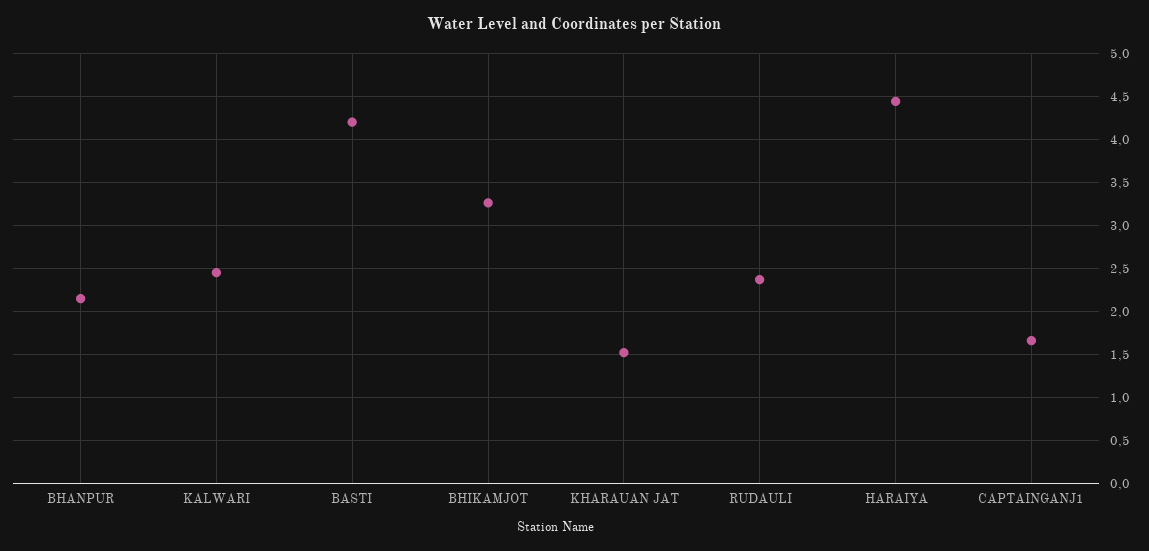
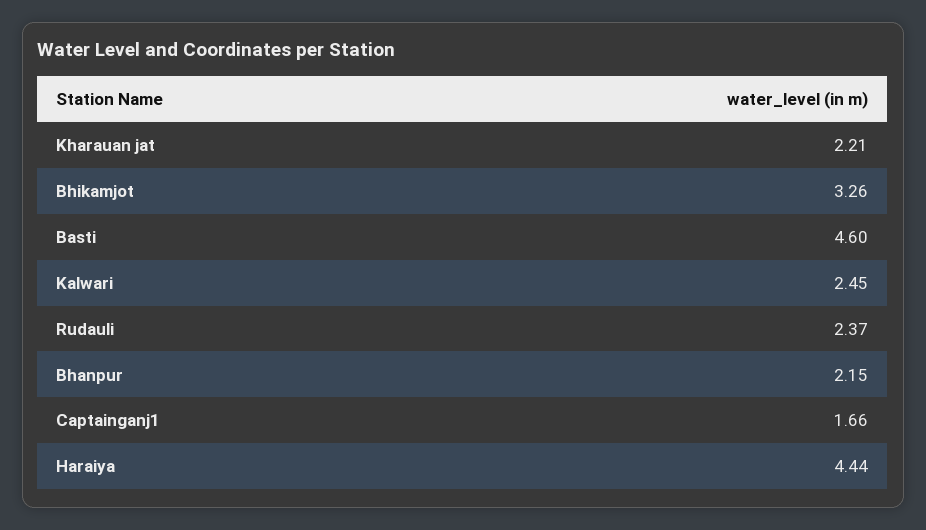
BASTI: 4.2 -> 4.6
KHARAUAN JAT: 1.5 -> 2.21

